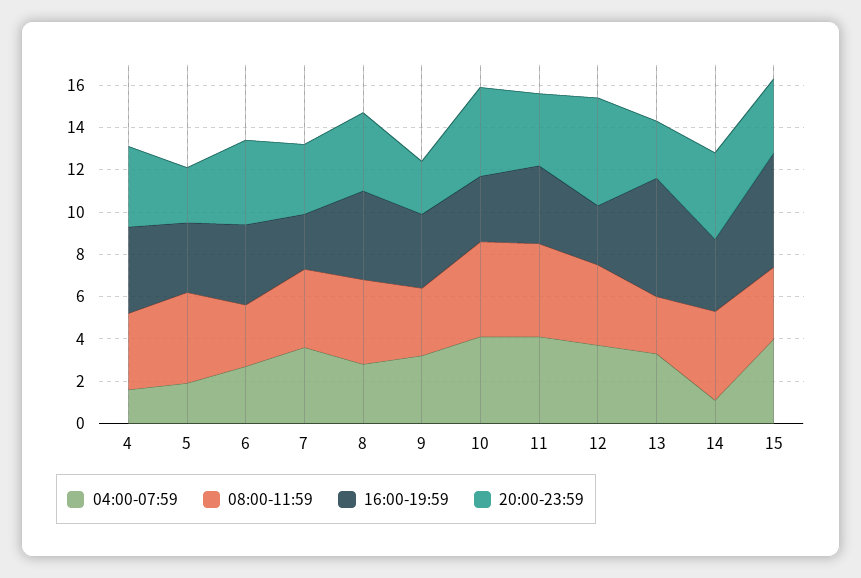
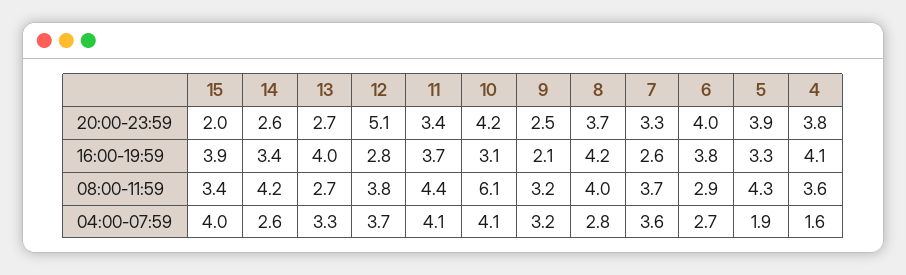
20:00-23:59, 5: 2.5 -> 3.9
16:00-19:59, 9: 3.5 -> 2.1
08:00-11:59, 10: 4.5 -> 6.1
16:00-19:59, 13: 5.5 -> 4
04:00-07:59, 14: 1 -> 2.6
20:00-23:59, 14: 4 -> 2.6
16:00-19:59, 15: 5.5 -> 3.9
20:00-23:59, 15: 3.5 -> 2

